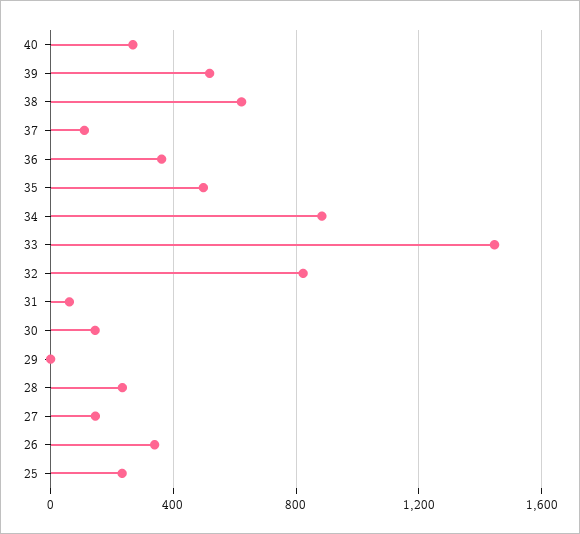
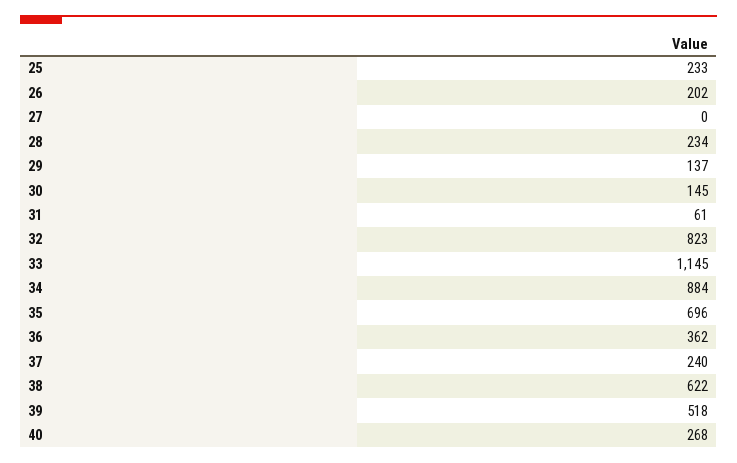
37: 100 -> 240
35: 500 -> 696
33: 1450 -> 1145
29: 0 -> 137
27: 150 -> 0
26: 350 -> 202

